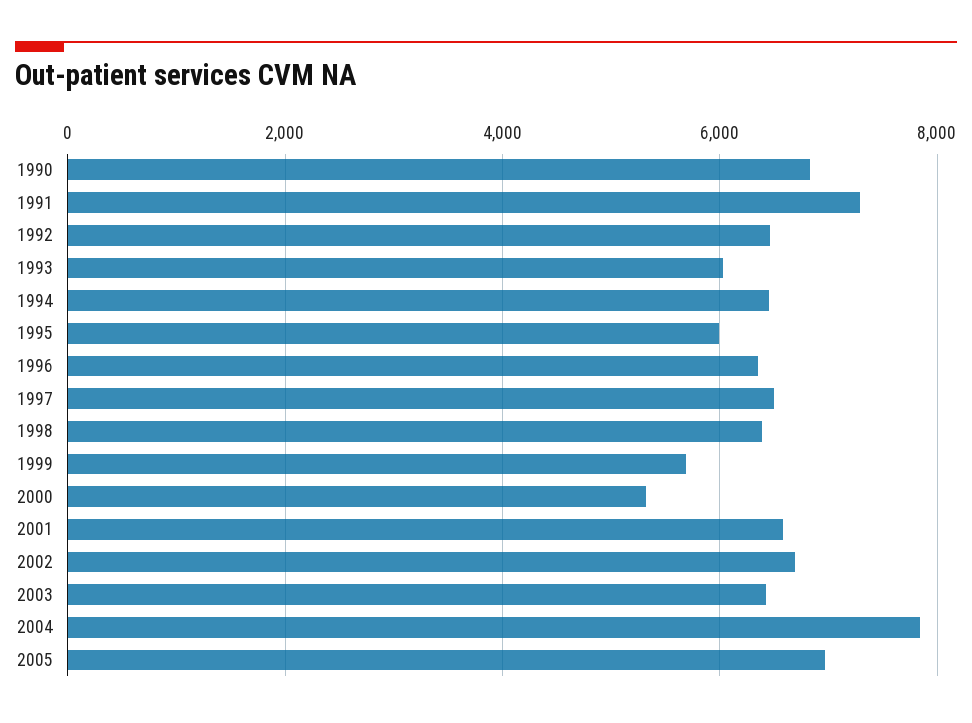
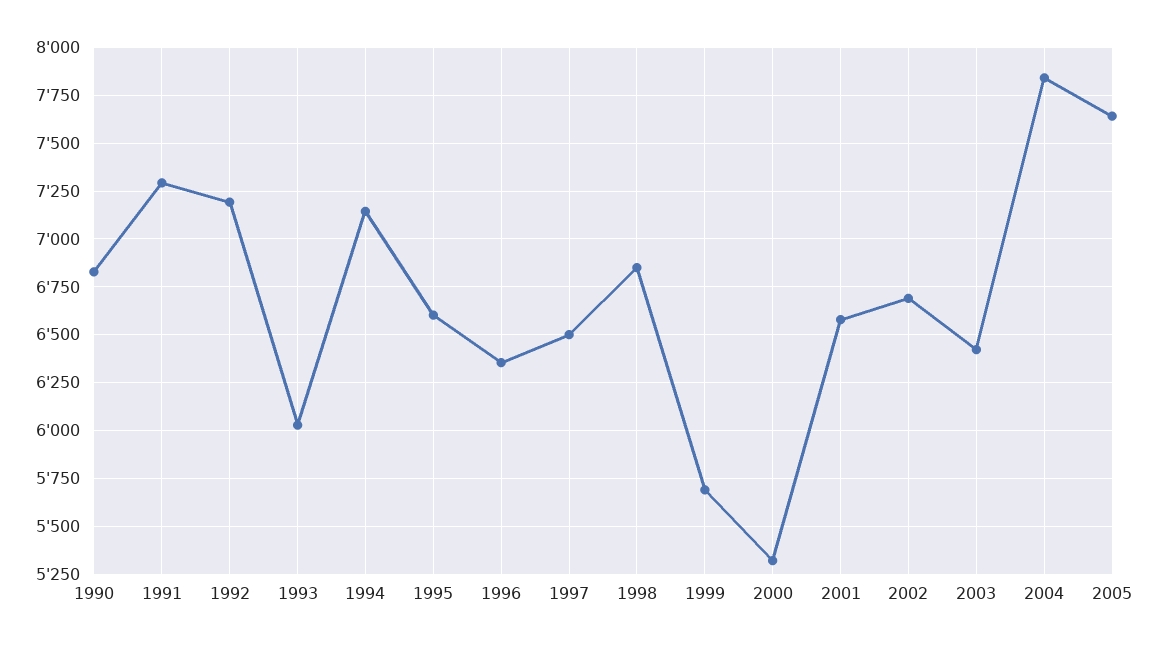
1992: 6400 -> 7200
1994: 6400 -> 7150
1995: 6000 -> 6600
1998: 6400 -> 6850
2005: 7000 -> 7650

